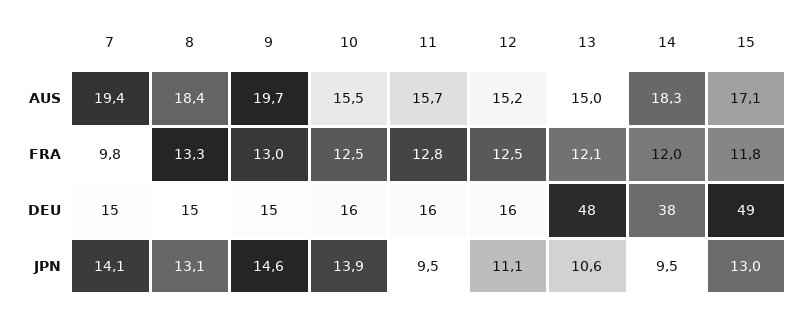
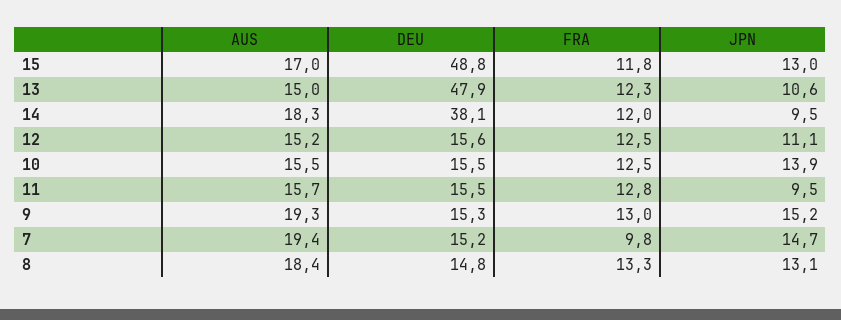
9, AUS: 19.7 -> 19.3
15, AUS: 17.1 -> 17
13, FRA: 12.1 -> 12.3
7, JPN: 14.1 -> 14.7
9, JPN: 14.6 -> 15.2

